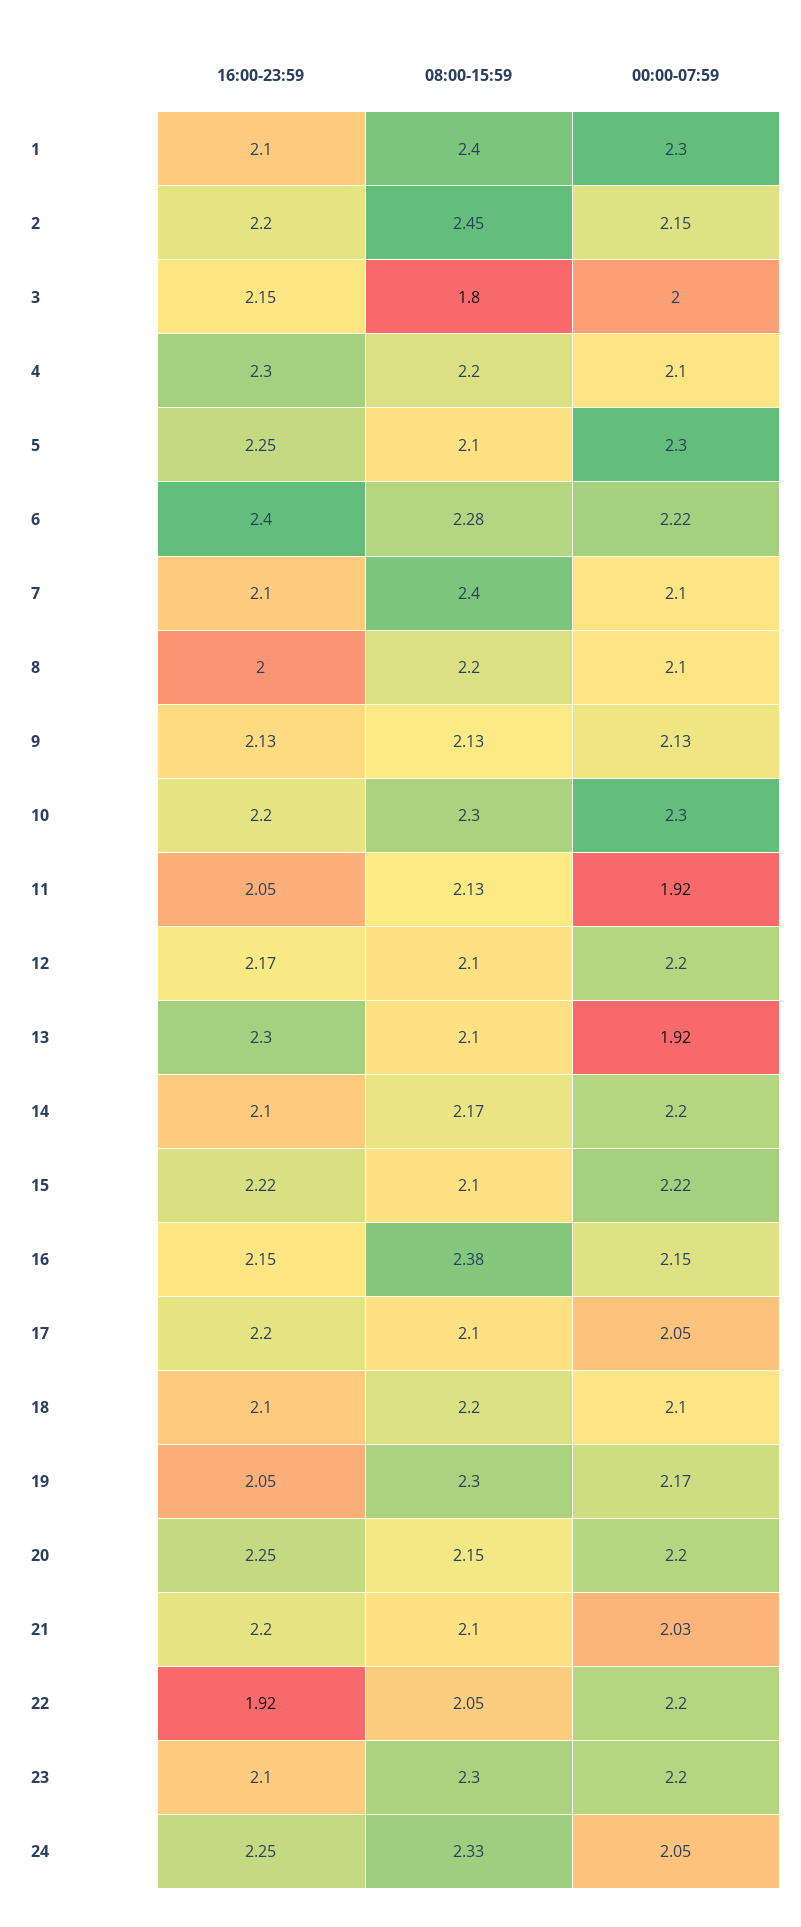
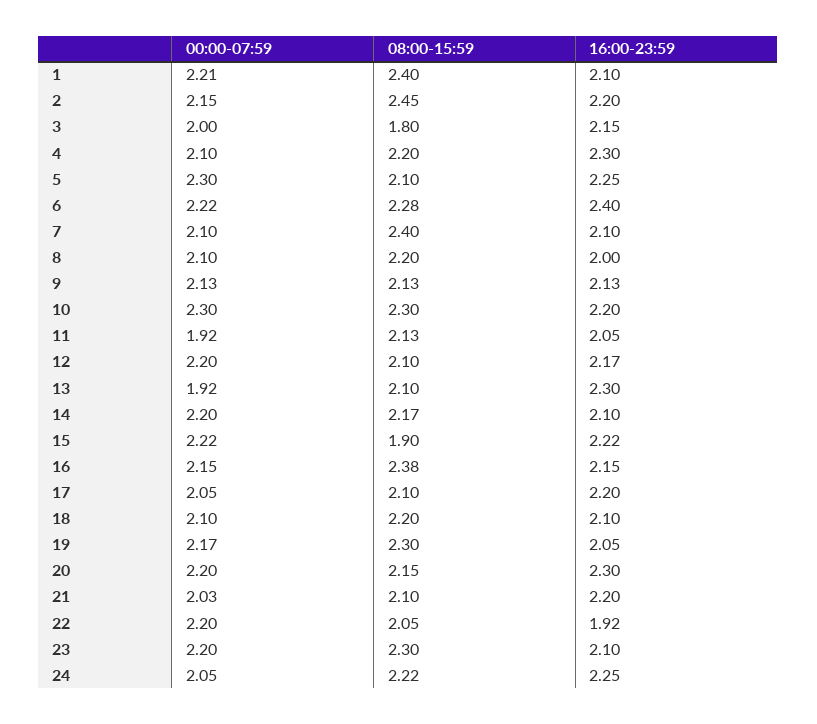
00:00-07:59, 1: 2.3 -> 2.21
08:00-15:59, 15: 2.1 -> 1.9
16:00-23:59, 20: 2.25 -> 2.3
08:00-15:59, 24: 2.33 -> 2.22

